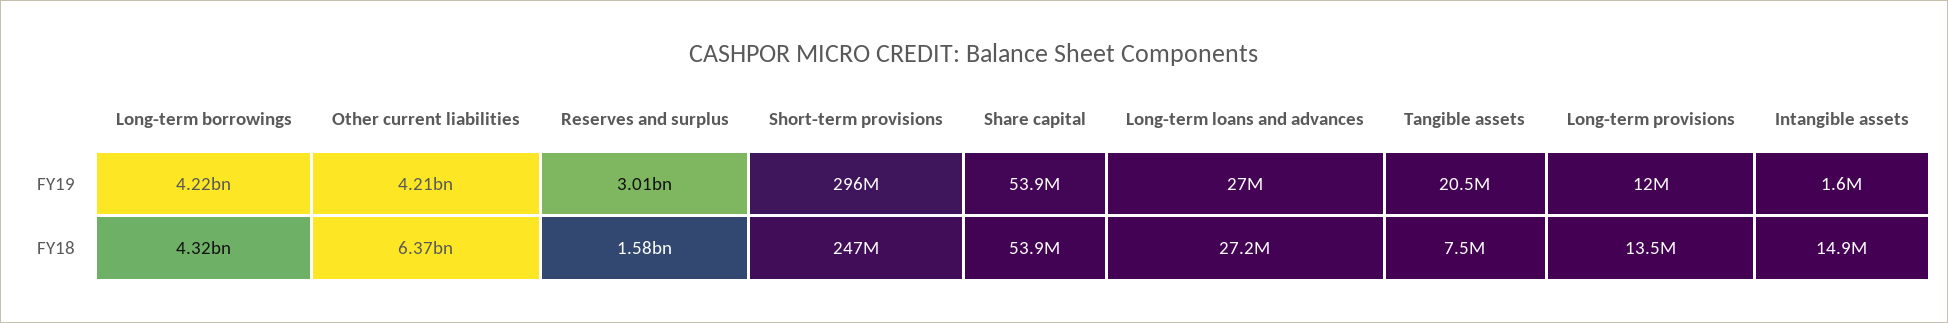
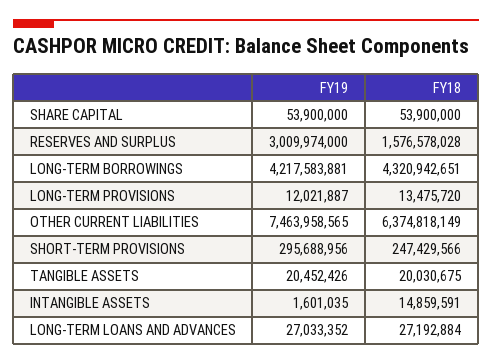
Other current liabilities, FY19: 4210000000 -> 7463958565
Tangible assets, FY18: 7500000 -> 20030675

